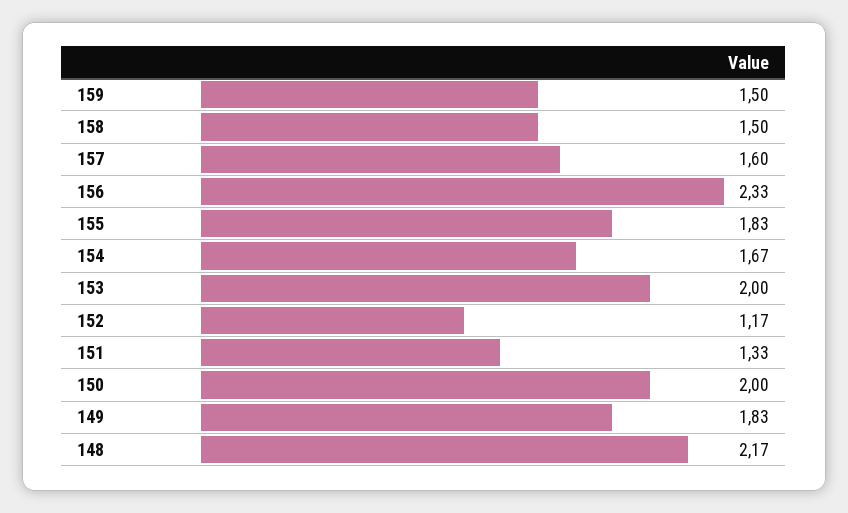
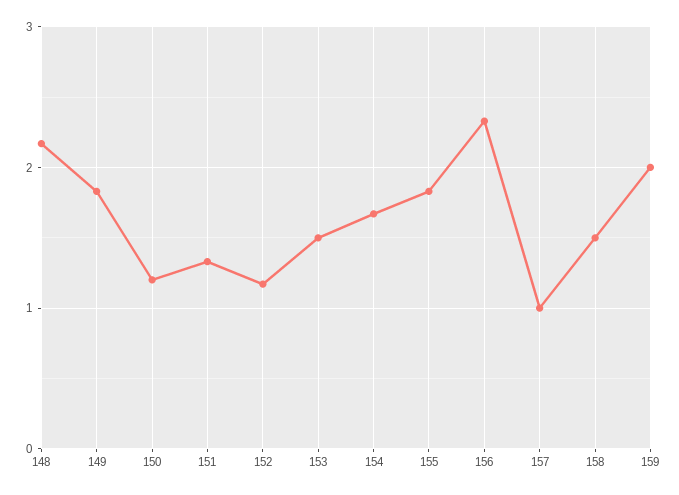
159: 1.5 -> 2
157: 1.6 -> 1
153: 2 -> 1.5
150: 2 -> 1.2

